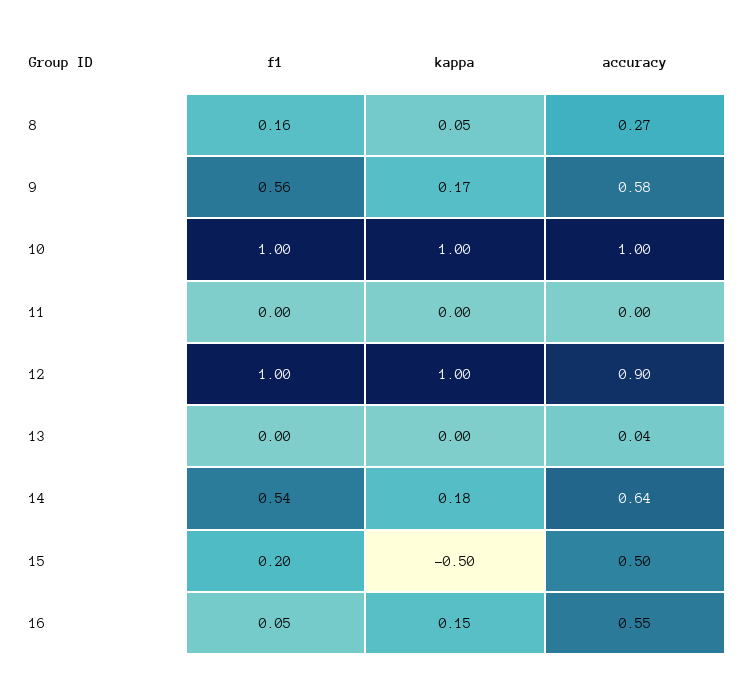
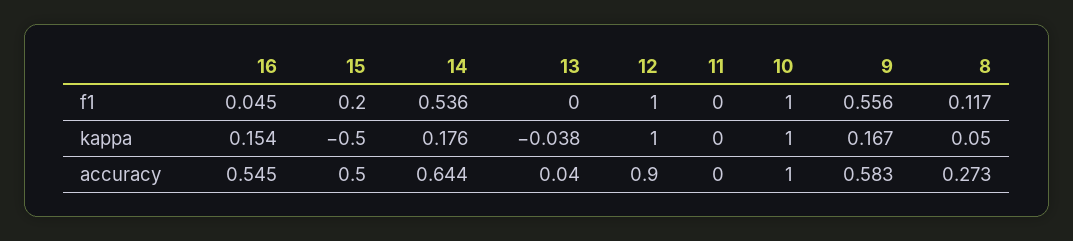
f1, 8: 0.16 -> 0.117
kappa, 13: 0 -> -0.038

